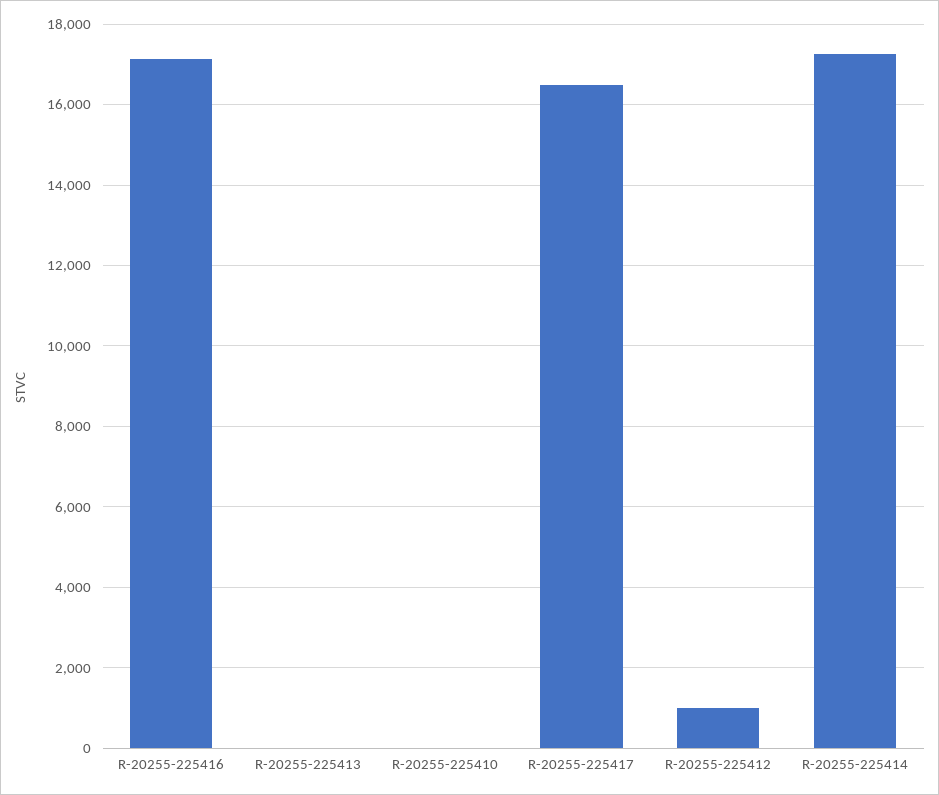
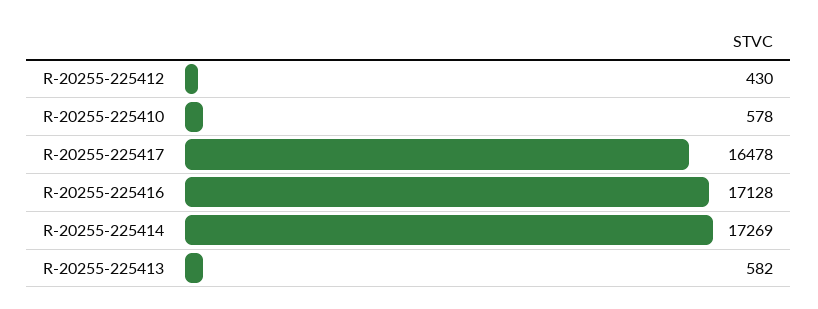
R-20255-225413: 0 -> 582
R-20255-225410: 0 -> 578
R-20255-225412: 1000 -> 430

